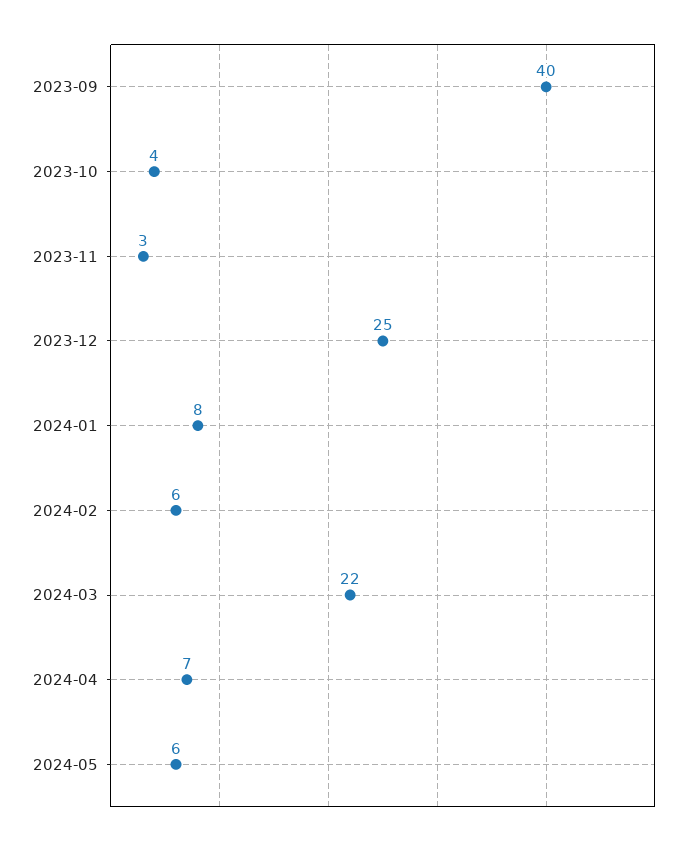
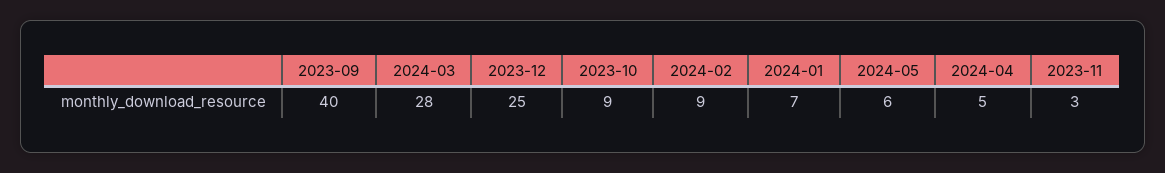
2023-10: 4 -> 9
2024-01: 8 -> 7
2024-02: 6 -> 9
2024-03: 22 -> 28
2024-04: 7 -> 5

